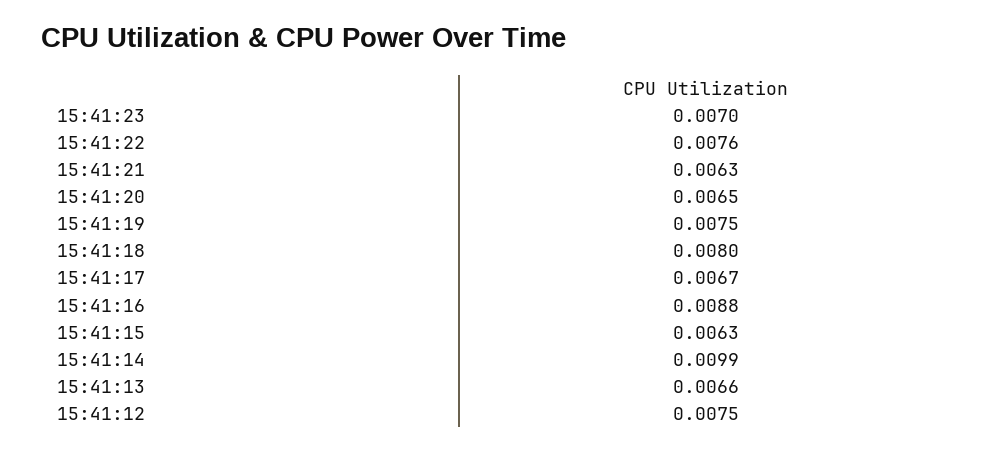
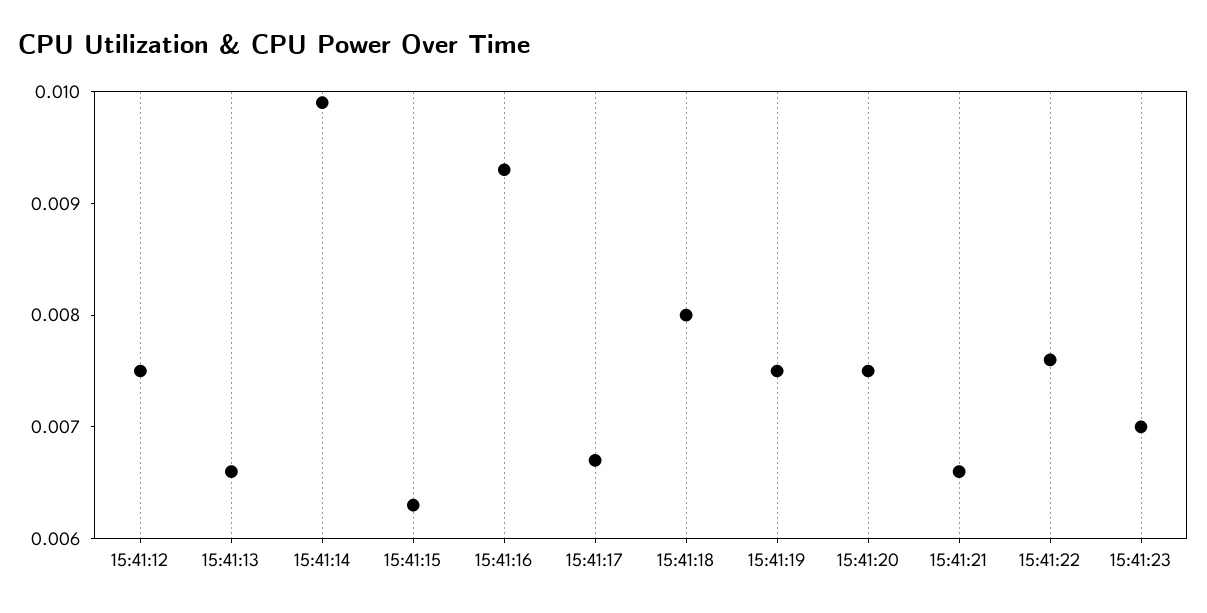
15:41:21: 0.0063 -> 0.0066
15:41:20: 0.0065 -> 0.0075
15:41:16: 0.0088 -> 0.0093

